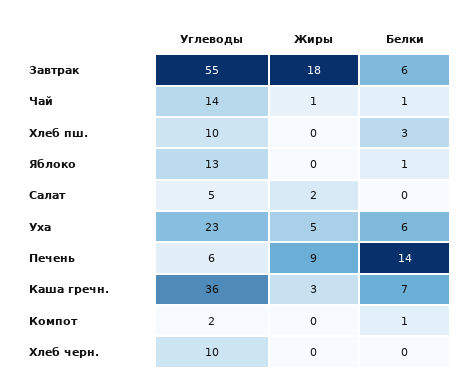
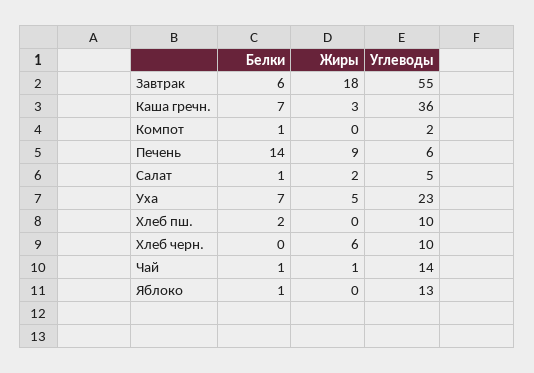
Белки, Хлеб пш.: 3 -> 2
Белки, Салат: 0 -> 1
Белки, Уха: 6 -> 7
Жиры, Хлеб черн.: 0 -> 6

